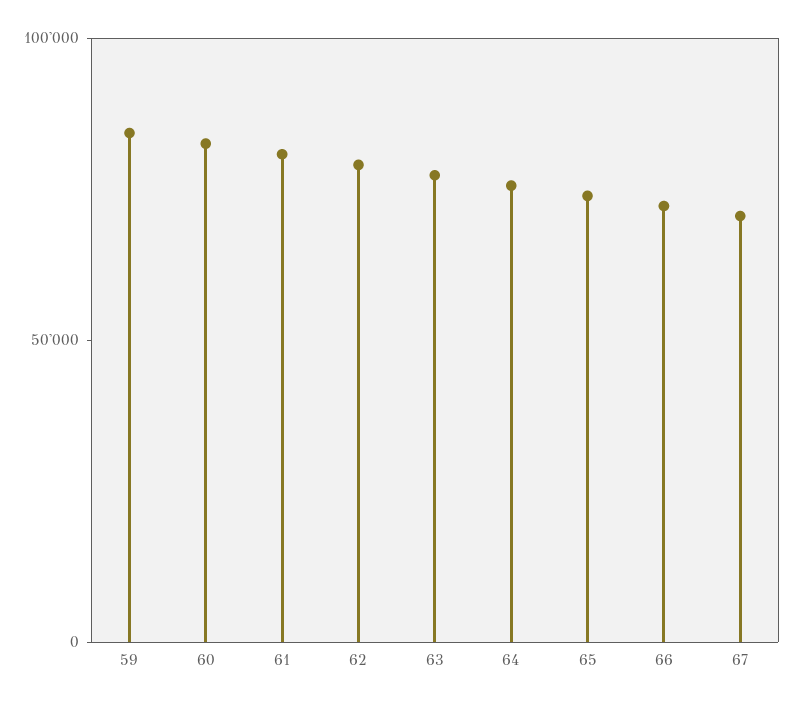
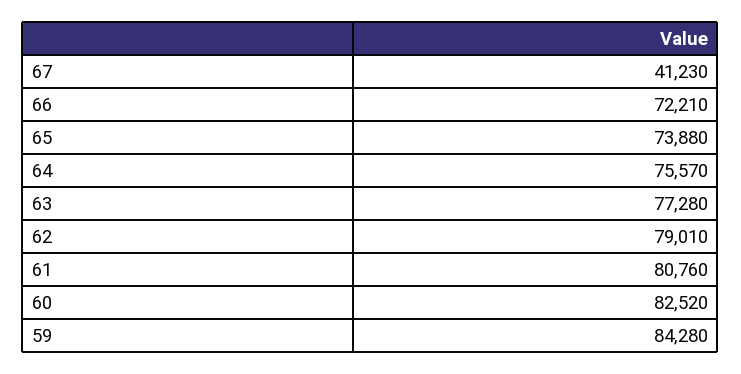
67: 70000 -> 41230

